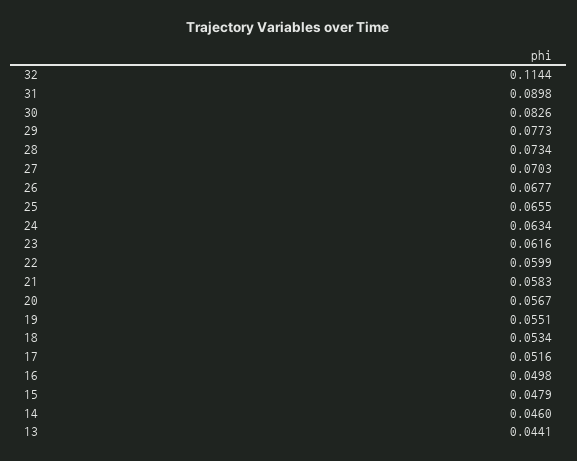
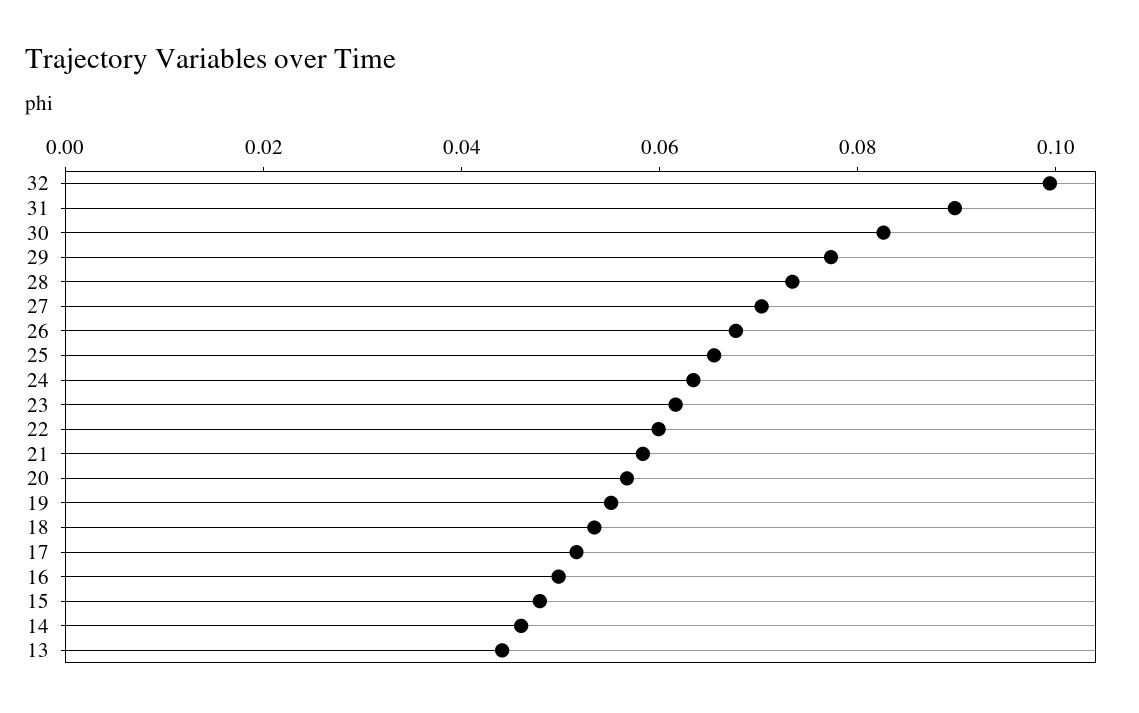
32: 0.1144 -> 0.1

